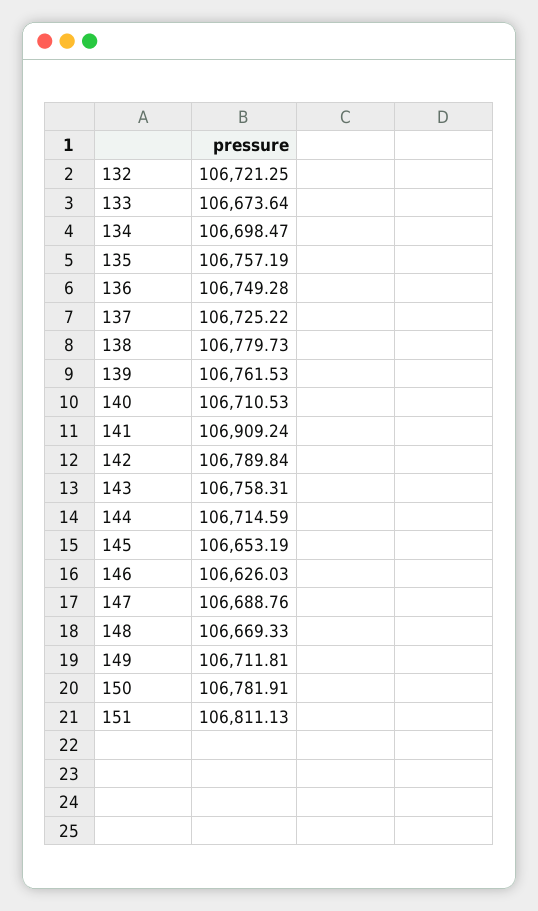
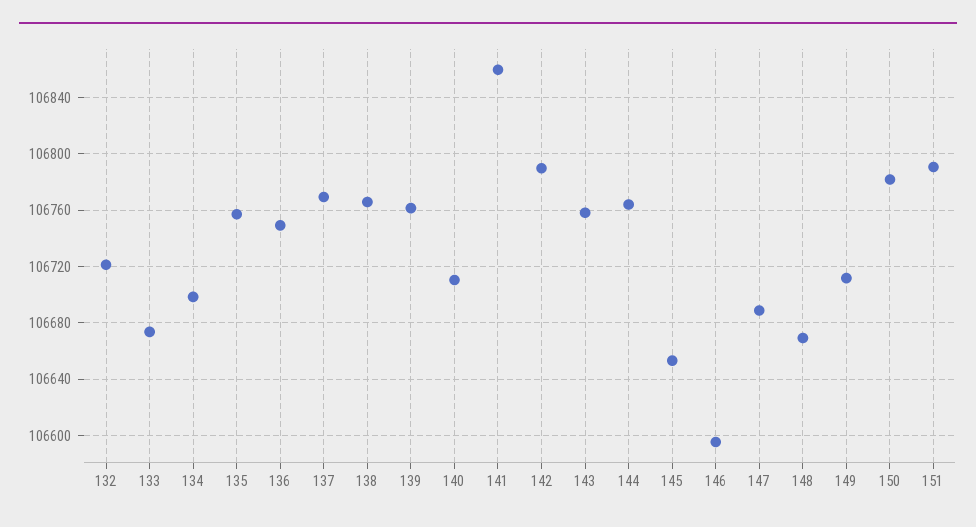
137: 106725.22 -> 106770
138: 106779.73 -> 106765
141: 106909.24 -> 106860
144: 106714.59 -> 106765
146: 106626.03 -> 106595
151: 106811.13 -> 106790

